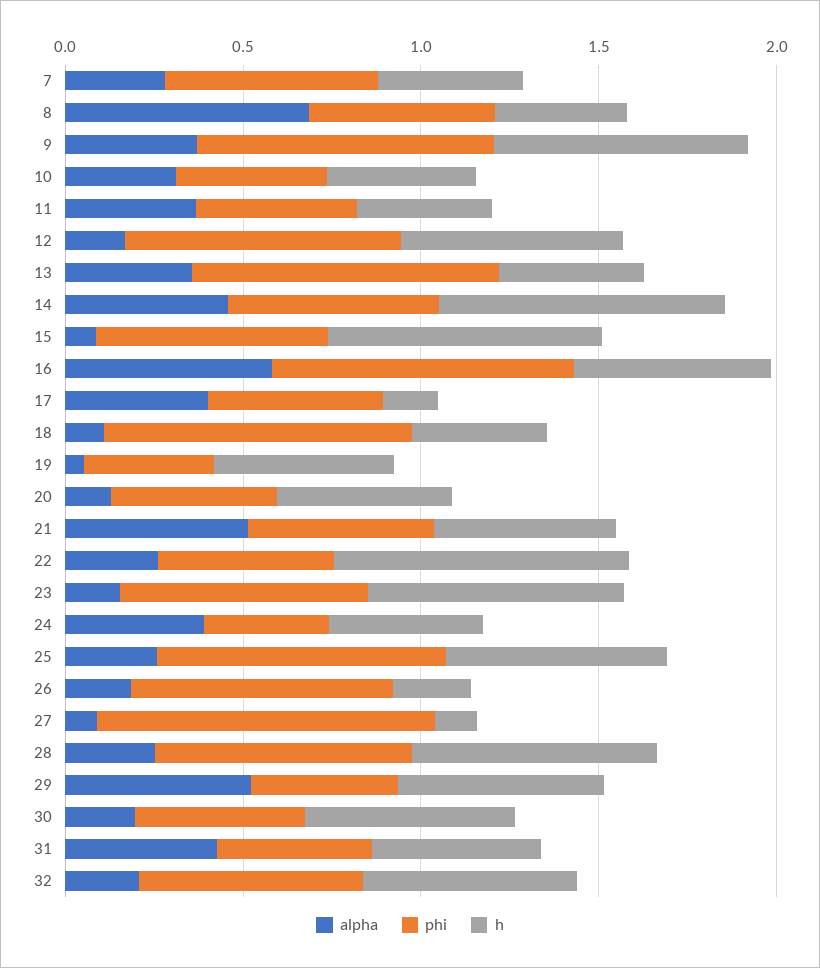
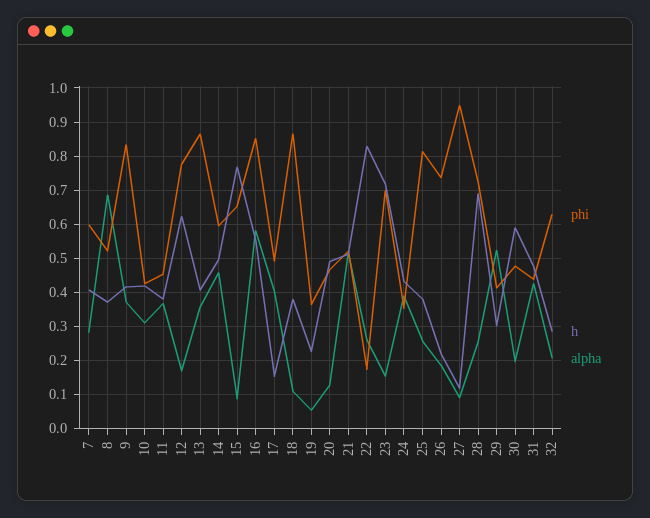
h, 9: 0.7 -> 0.42
h, 14: 0.8 -> 0.5
h, 19: 0.5 -> 0.22
phi, 22: 0.5 -> 0.18
h, 25: 0.6 -> 0.38
h, 29: 0.6 -> 0.3
h, 32: 0.6 -> 0.28

